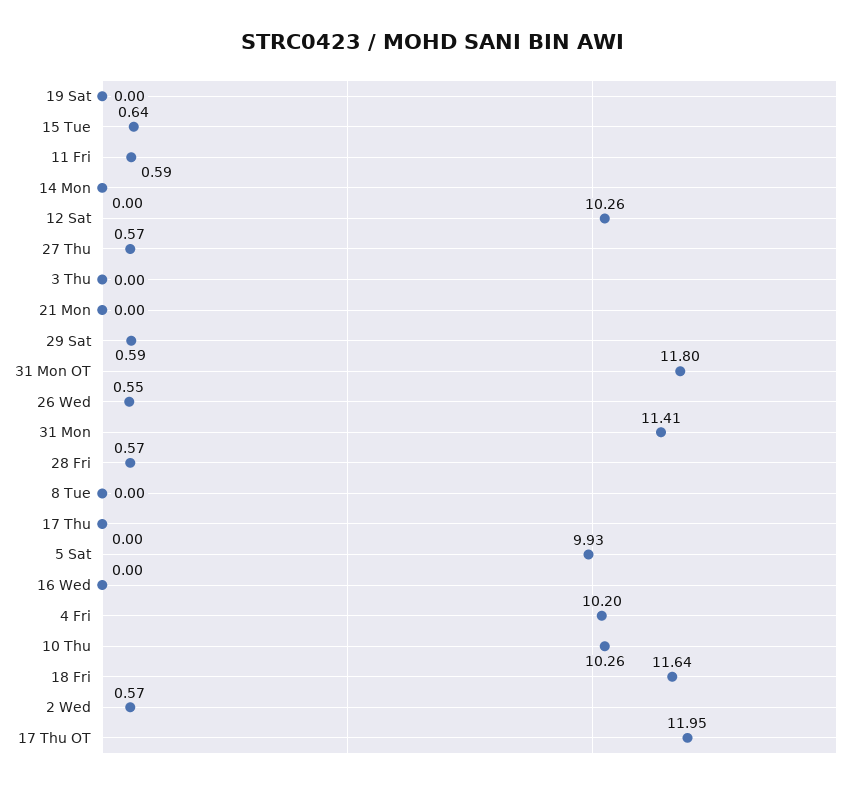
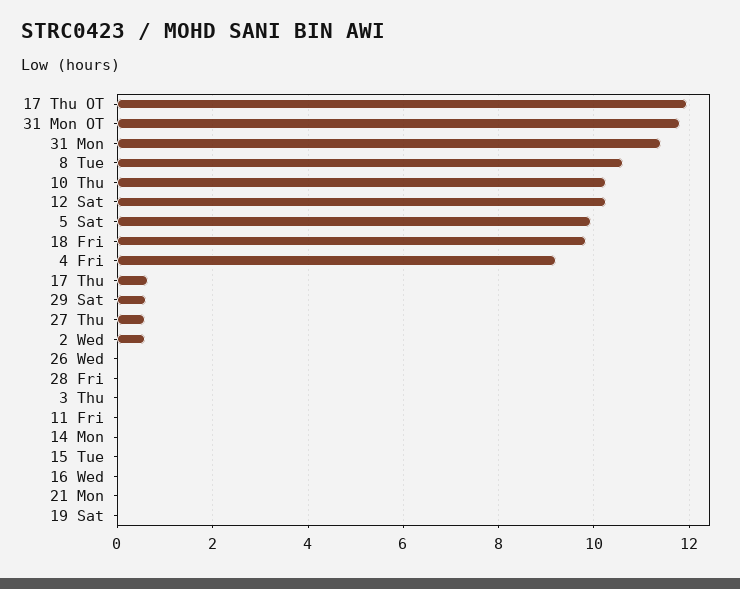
15 Tue: 0.64 -> 0
11 Fri: 0.59 -> 0
26 Wed: 0.55 -> 0
28 Fri: 0.57 -> 0
8 Tue: 0 -> 10.6
17 Thu: 0 -> 0.6
4 Fri: 10.2 -> 9.2
18 Fri: 11.64 -> 9.8

